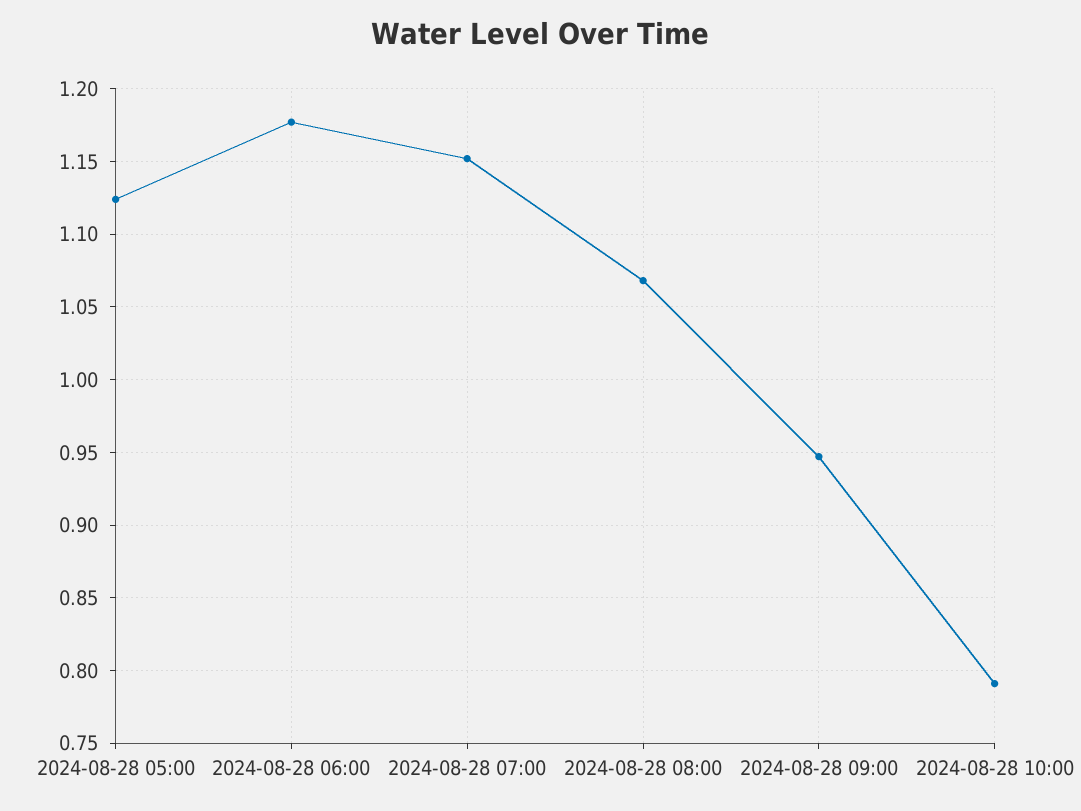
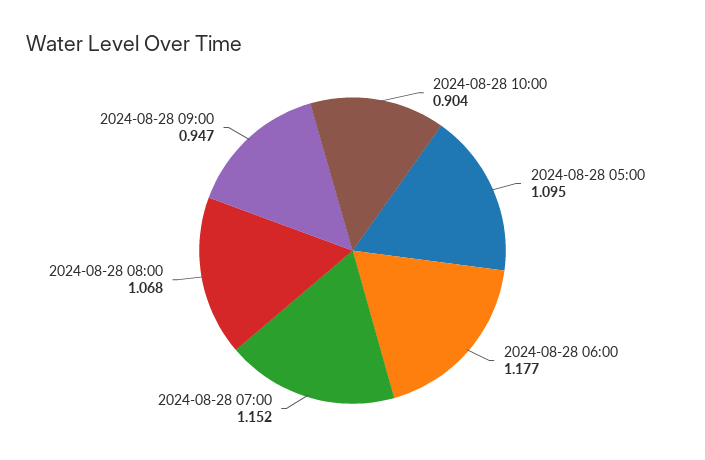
2024-08-28 05:00: 1.125 -> 1.095
2024-08-28 10:00: 0.79 -> 0.904

